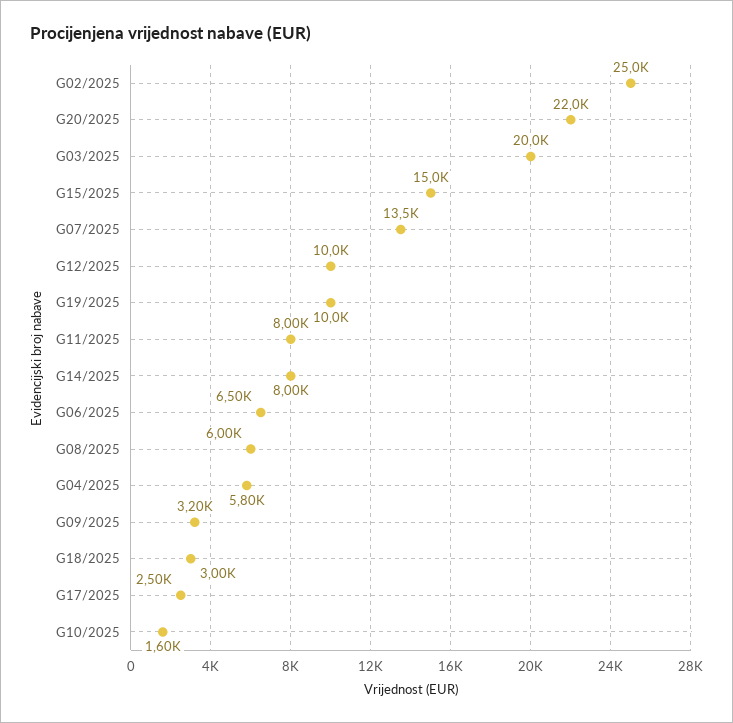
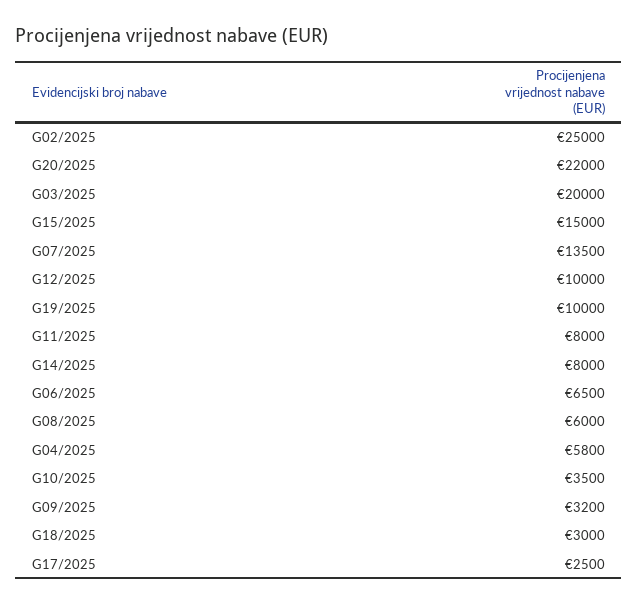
G10/2025: 1600 -> 3500

